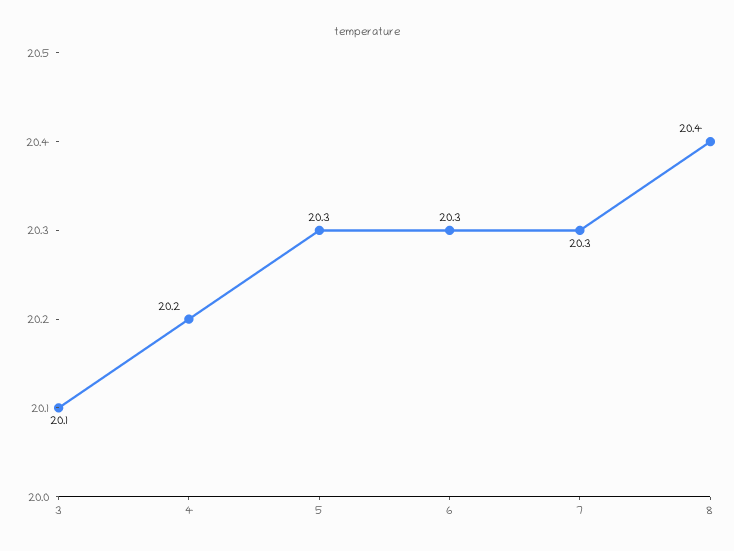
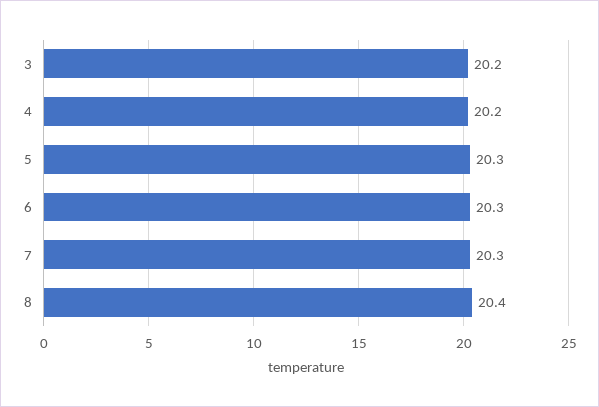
3: 20.1 -> 20.2

